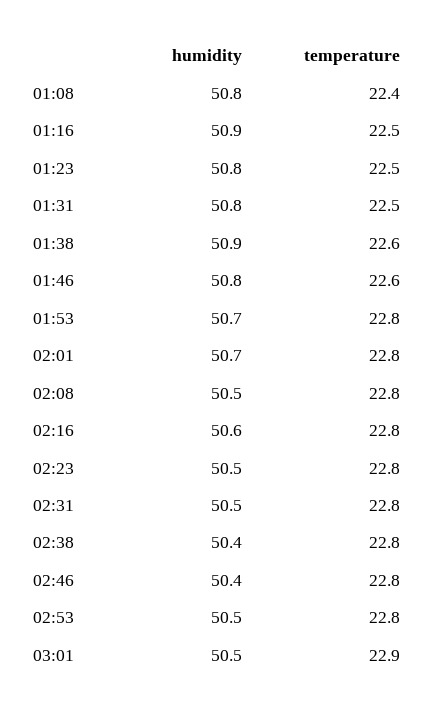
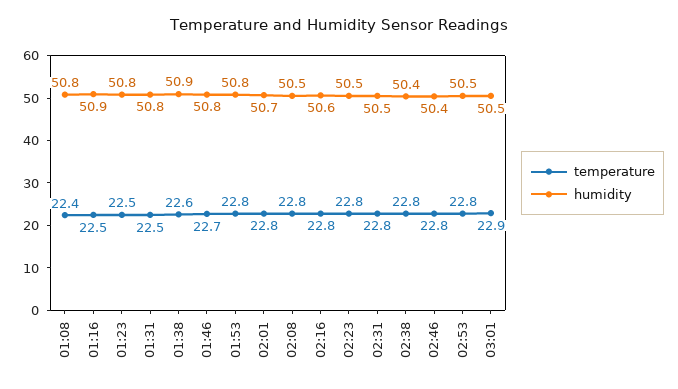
temperature, 01:46: 22.6 -> 22.7
humidity, 01:53: 50.7 -> 50.8

